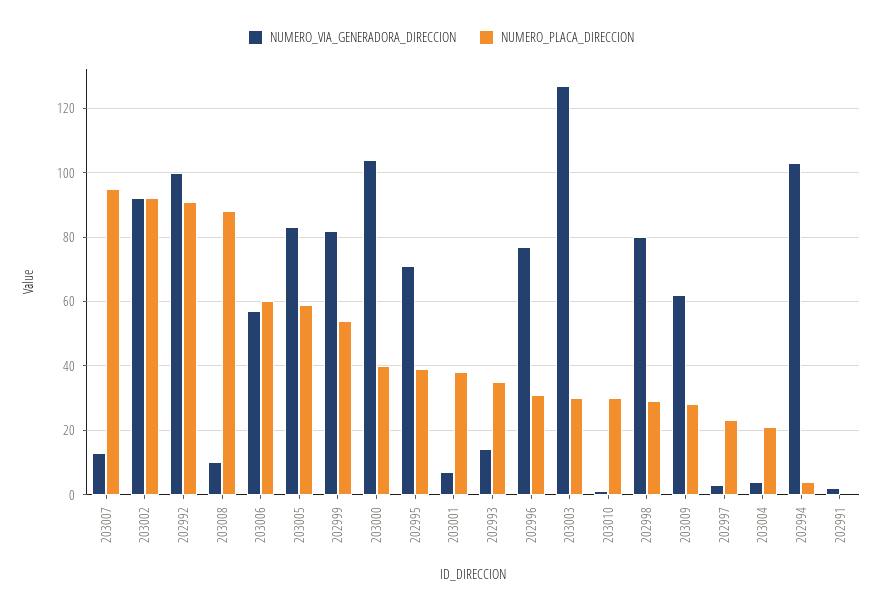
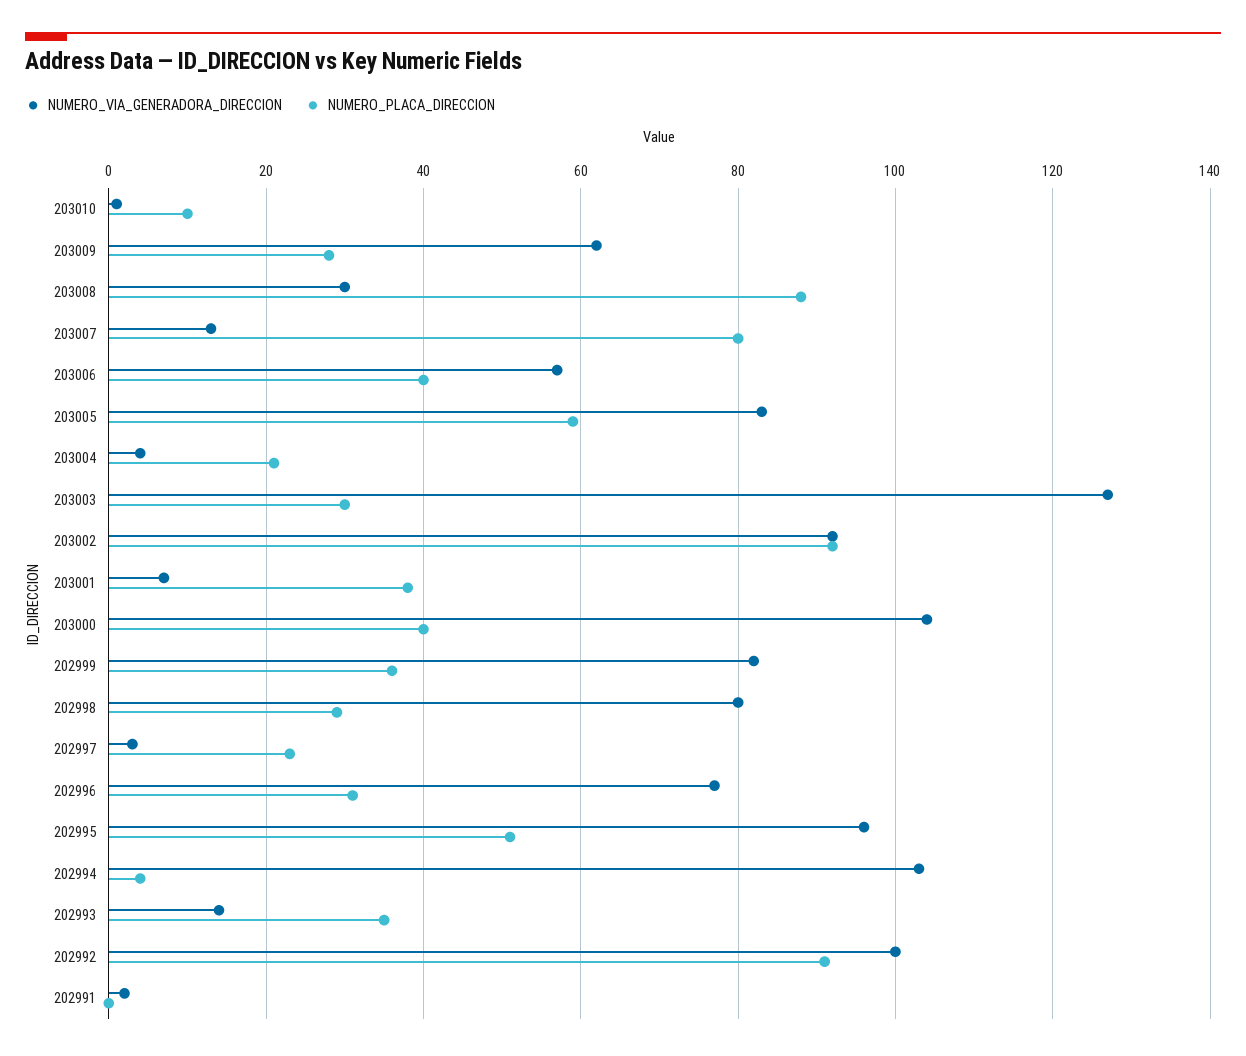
NUMERO_PLACA_DIRECCION, 203007: 95 -> 80
NUMERO_VIA_GENERADORA_DIRECCION, 203008: 10 -> 30
NUMERO_PLACA_DIRECCION, 203006: 60 -> 40
NUMERO_PLACA_DIRECCION, 202999: 55 -> 35
NUMERO_VIA_GENERADORA_DIRECCION, 202995: 70 -> 95
NUMERO_PLACA_DIRECCION, 202995: 40 -> 50
NUMERO_PLACA_DIRECCION, 203010: 30 -> 10

